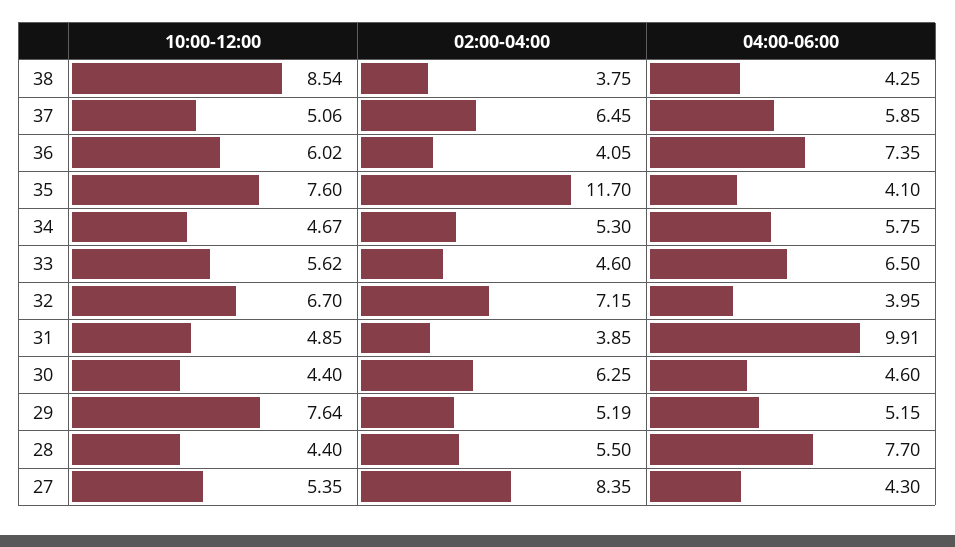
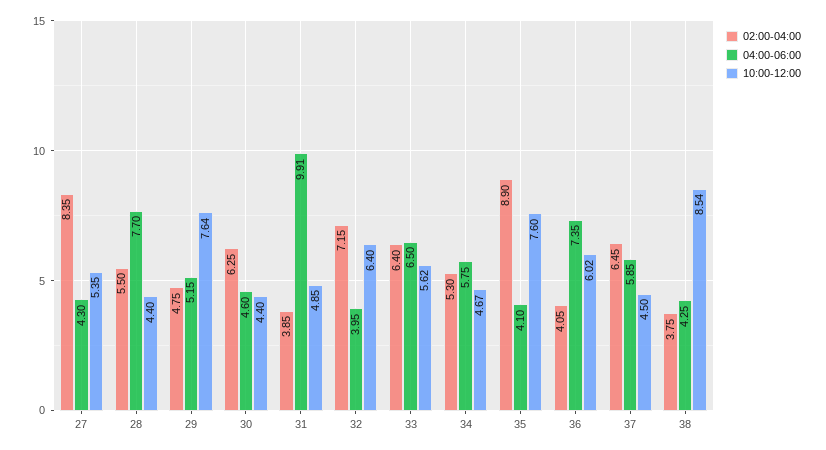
10:00-12:00, 37: 5.06 -> 4.5
02:00-04:00, 35: 11.7 -> 8.9
02:00-04:00, 33: 4.6 -> 6.4
10:00-12:00, 32: 6.7 -> 6.4
02:00-04:00, 29: 5.19 -> 4.75

